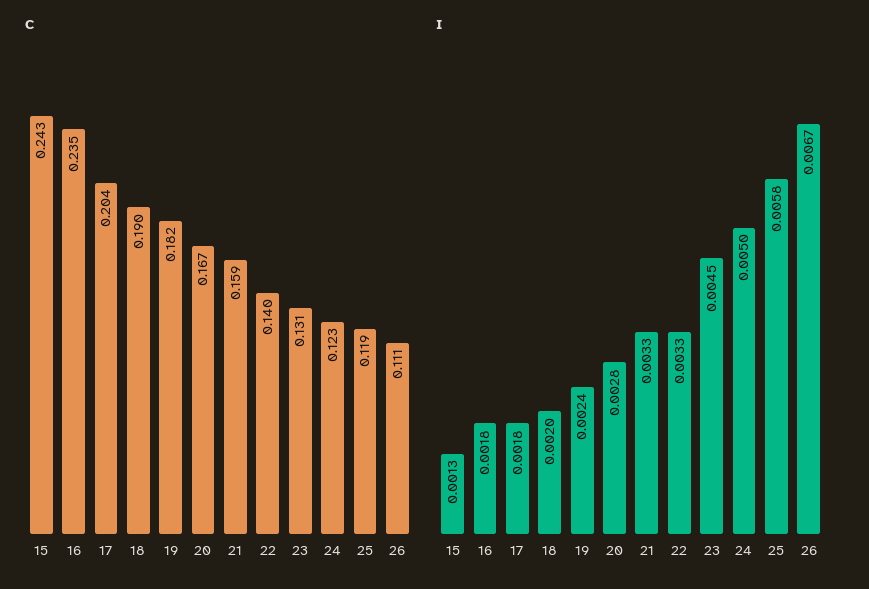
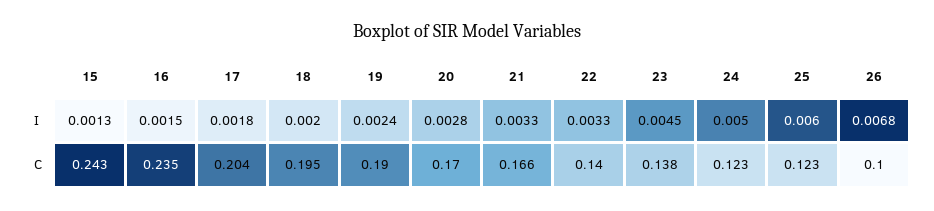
C, 18: 0.19 -> 0.195
C, 19: 0.182 -> 0.19
C, 20: 0.167 -> 0.17
C, 21: 0.159 -> 0.166
C, 23: 0.131 -> 0.138
C, 25: 0.119 -> 0.123
C, 26: 0.111 -> 0.1
I, 16: 0.0018 -> 0.0015
I, 25: 0.0058 -> 0.006
I, 26: 0.0067 -> 0.0068

